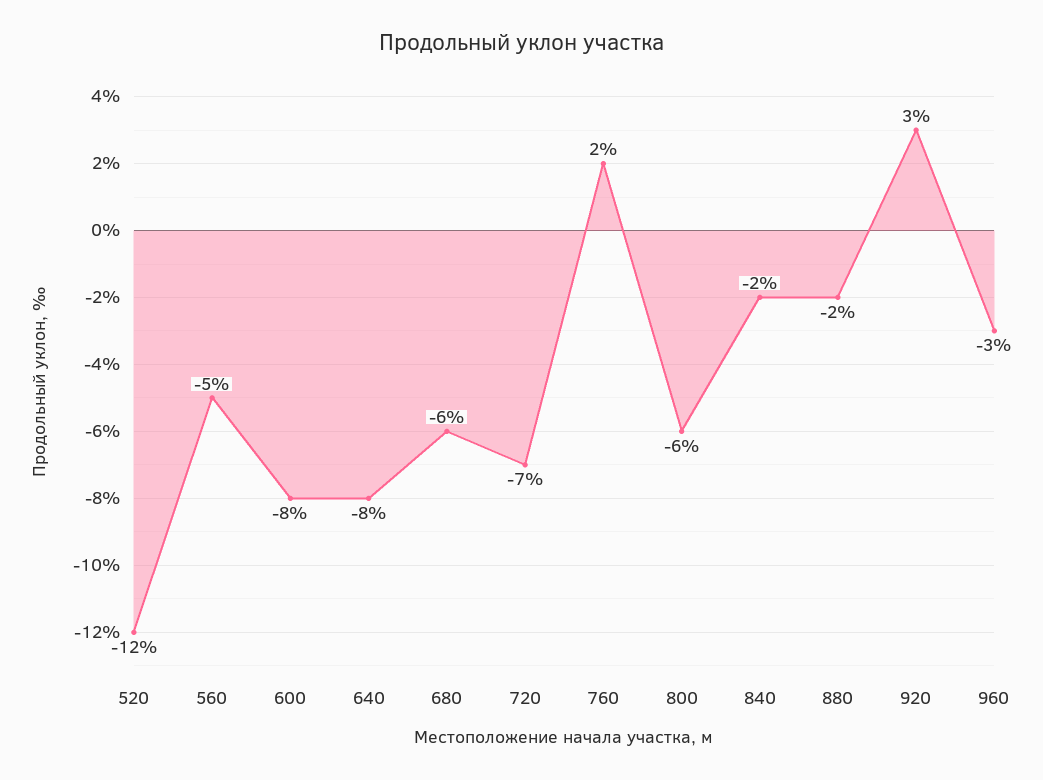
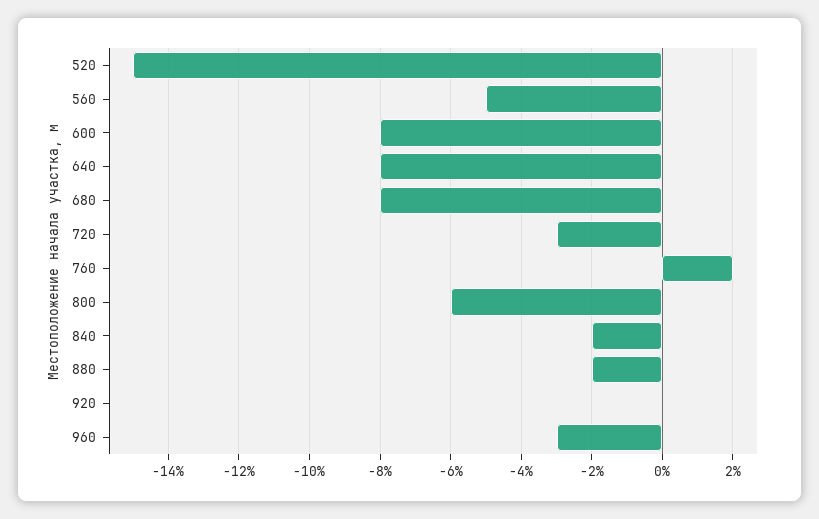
520: -12 -> -15
680: -6 -> -8
720: -7 -> -3
920: 3 -> 0

